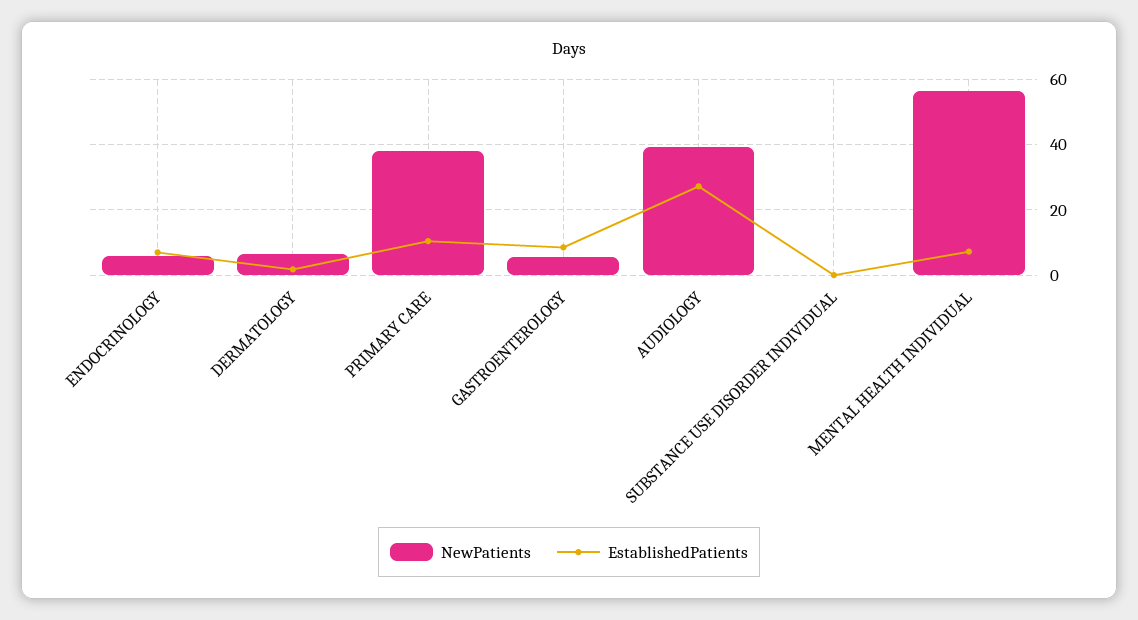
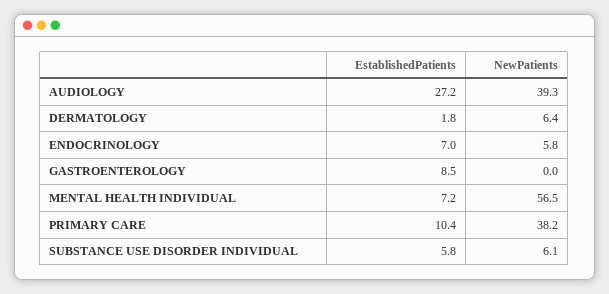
NewPatients, GASTROENTEROLOGY: 6 -> 0
NewPatients, SUBSTANCE USE DISORDER INDIVIDUAL: 0 -> 6.1
EstablishedPatients, SUBSTANCE USE DISORDER INDIVIDUAL: 0 -> 5.8

